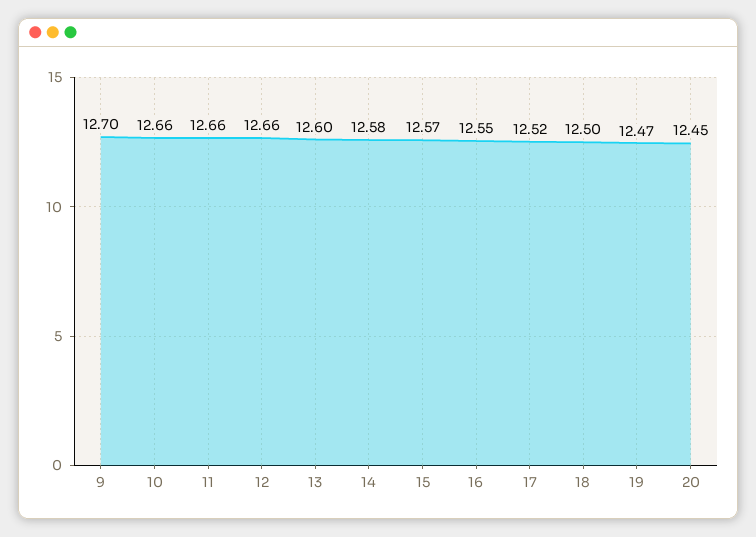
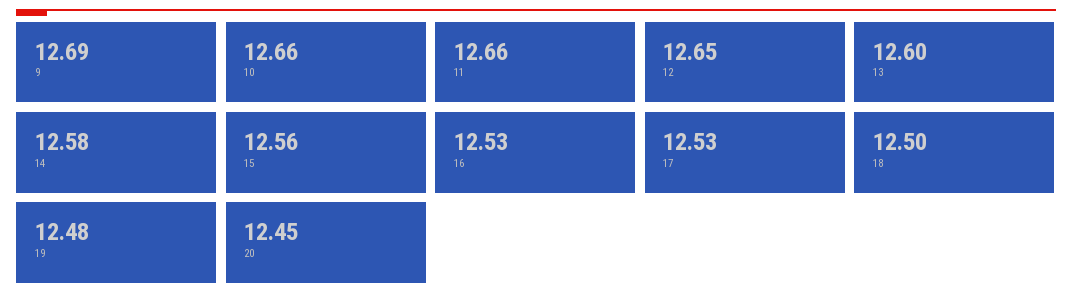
9: 12.7 -> 12.69
12: 12.66 -> 12.65
15: 12.57 -> 12.56
16: 12.55 -> 12.53
17: 12.52 -> 12.53
19: 12.47 -> 12.48

